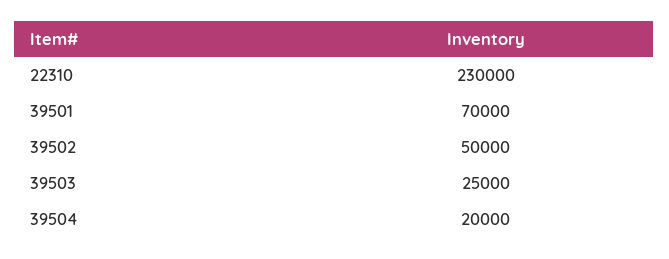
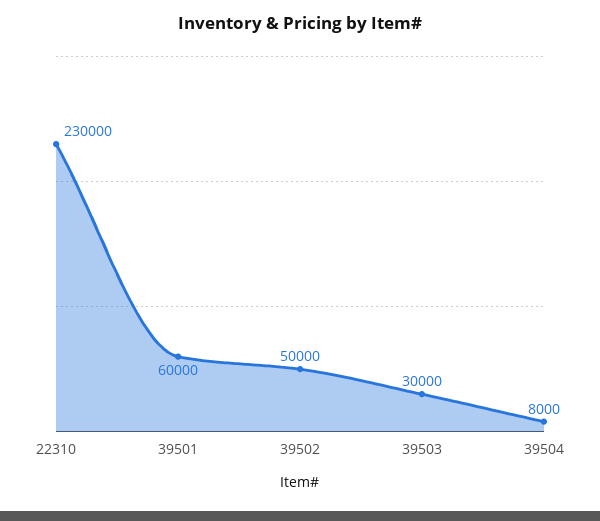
39501: 70000 -> 60000
39503: 25000 -> 30000
39504: 20000 -> 8000

